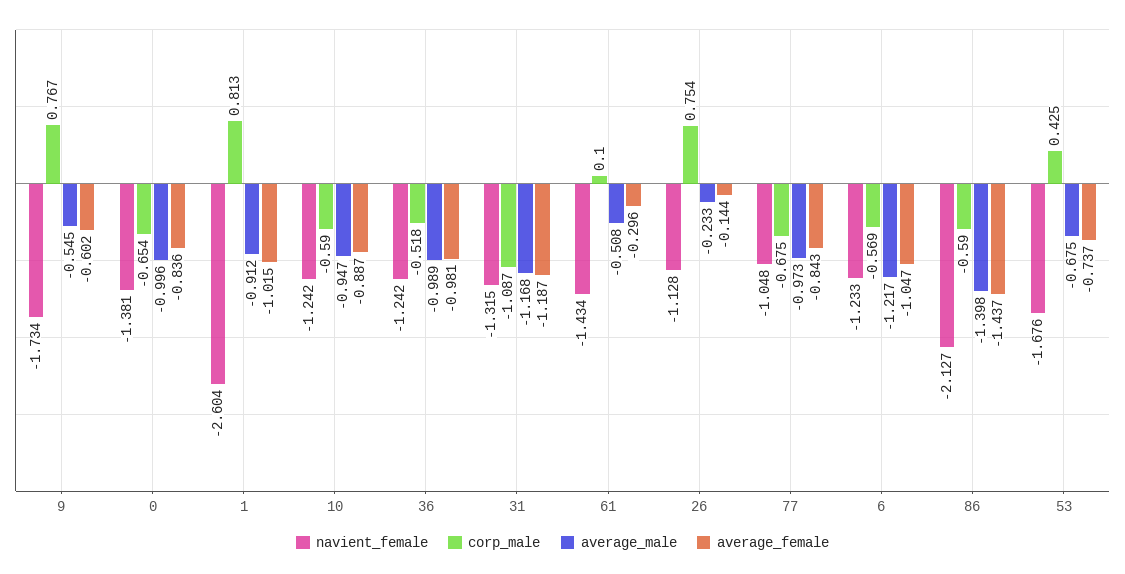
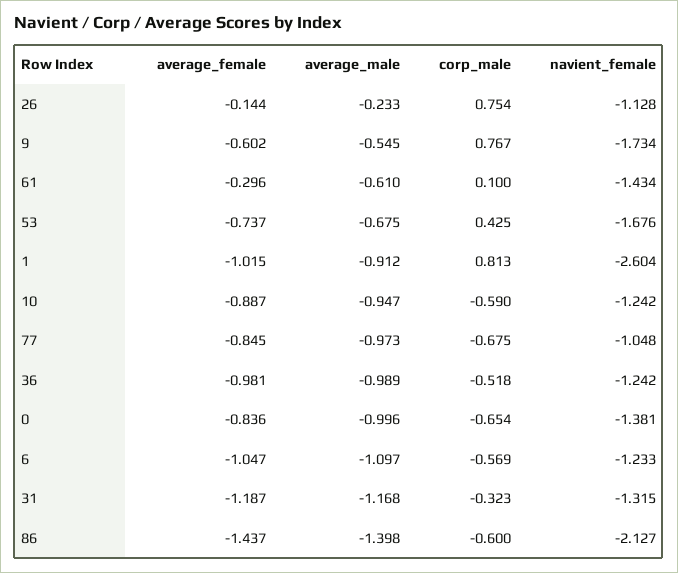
corp_male, 31: -1.087 -> -0.323
average_male, 61: -0.508 -> -0.61
average_female, 77: -0.843 -> -0.845
average_male, 6: -1.217 -> -1.097
corp_male, 86: -0.59 -> -0.6

